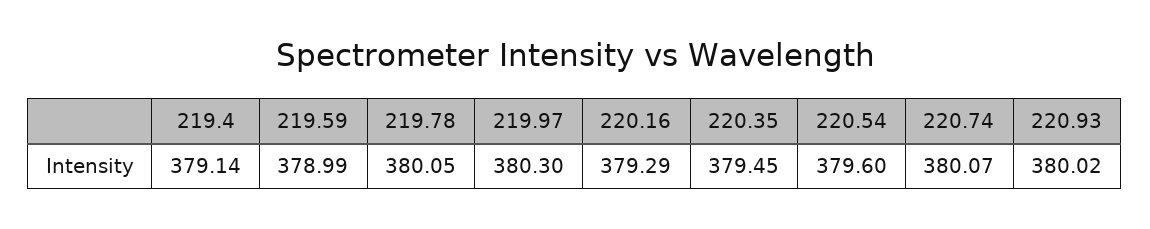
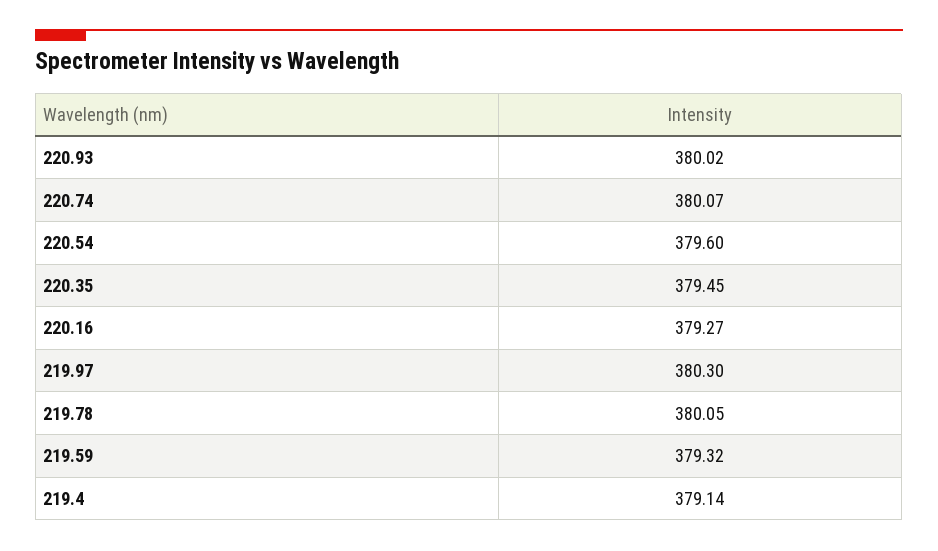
219.59: 378.99 -> 379.32
220.16: 379.29 -> 379.27

